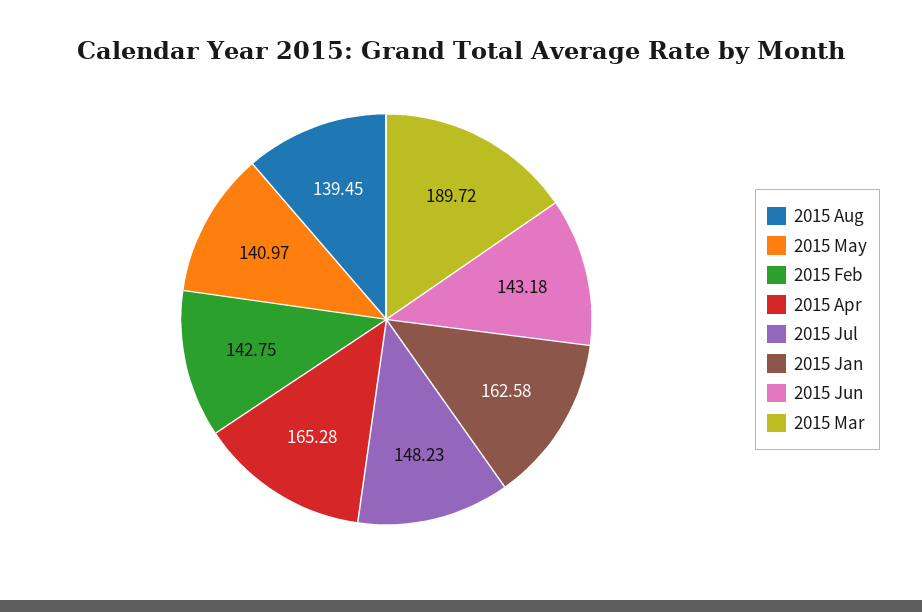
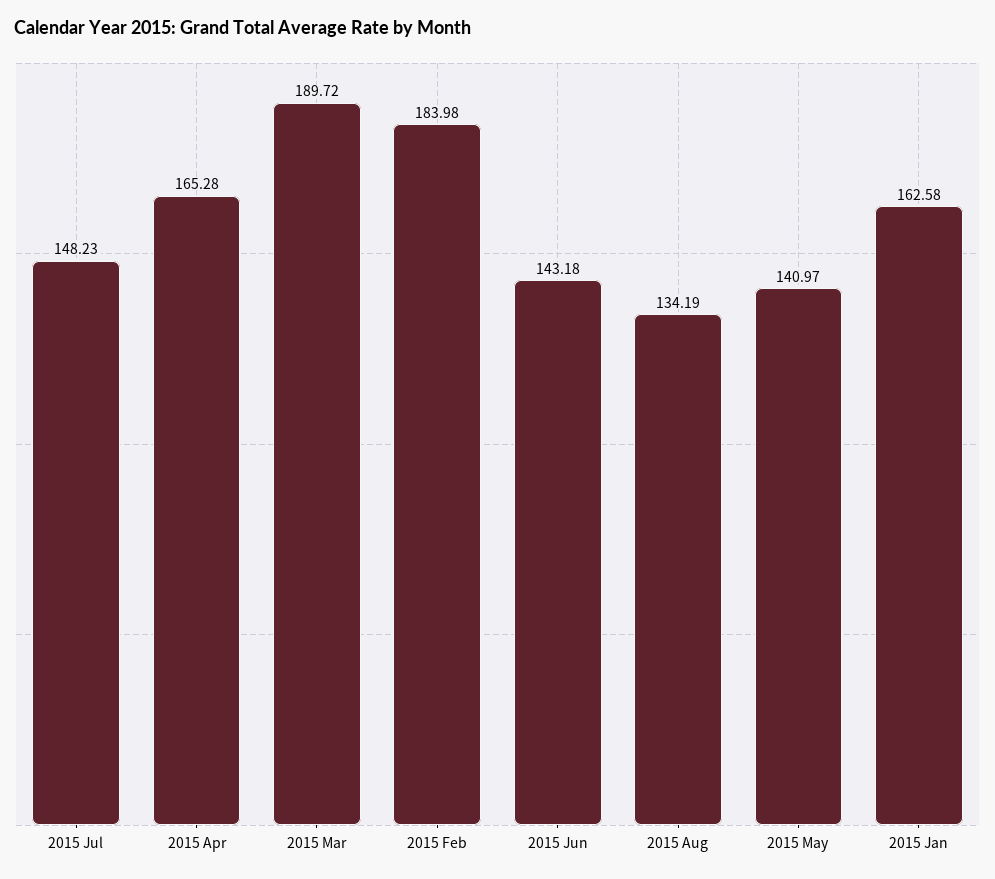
2015 Aug: 139.45 -> 134.19
2015 Feb: 142.75 -> 183.98

